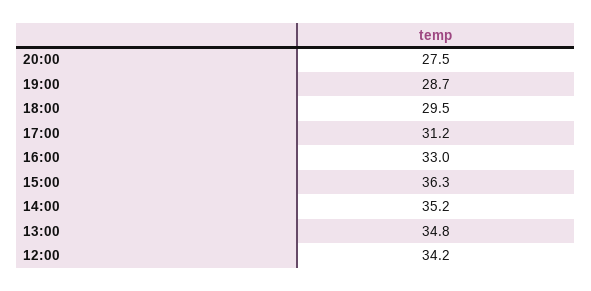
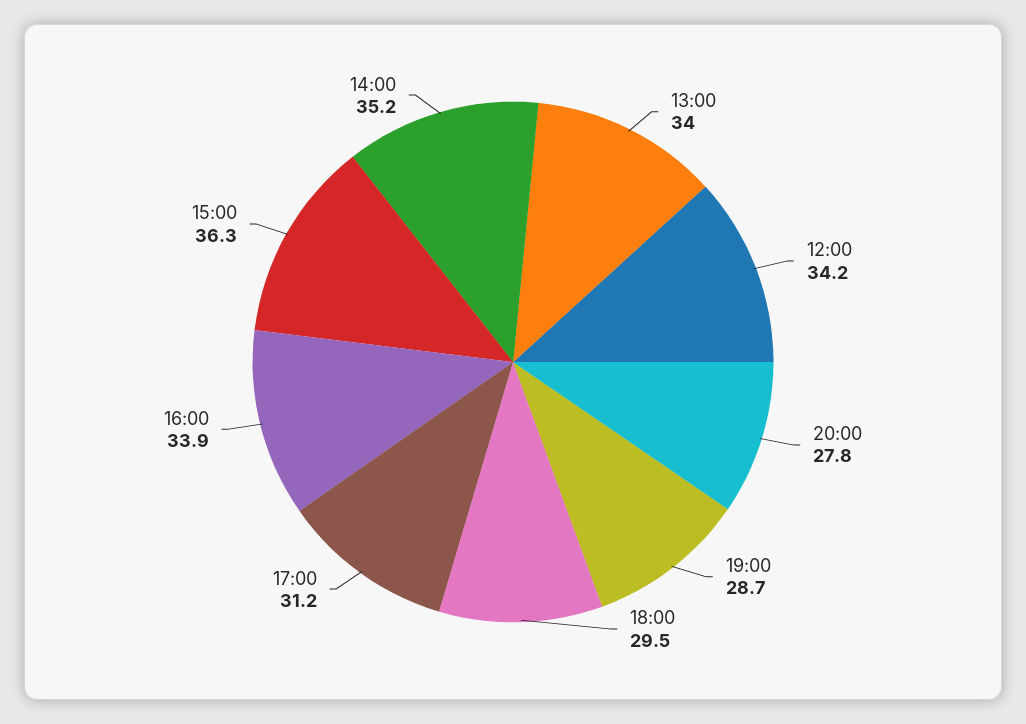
20:00: 27.5 -> 27.8
16:00: 33 -> 33.9
13:00: 34.8 -> 34

